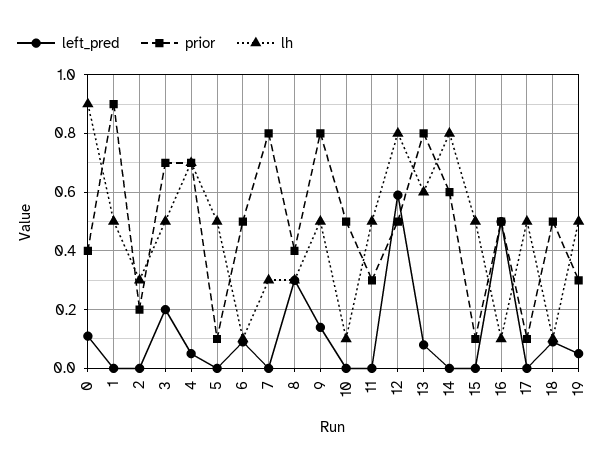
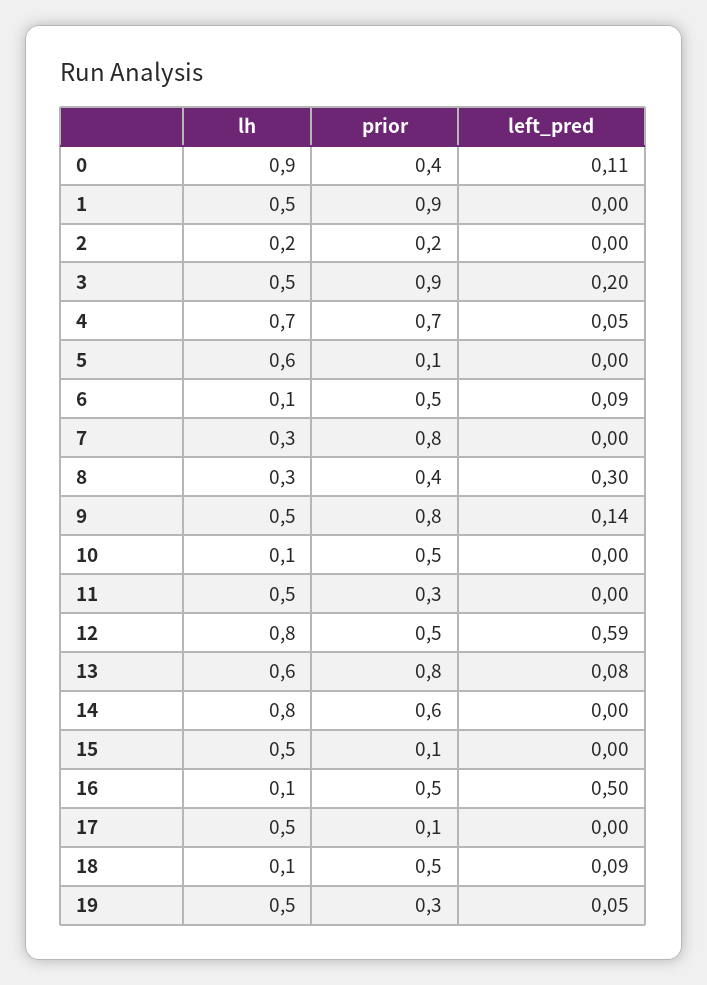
lh, 2: 0.3 -> 0.2
prior, 3: 0.7 -> 0.9
lh, 5: 0.5 -> 0.6

